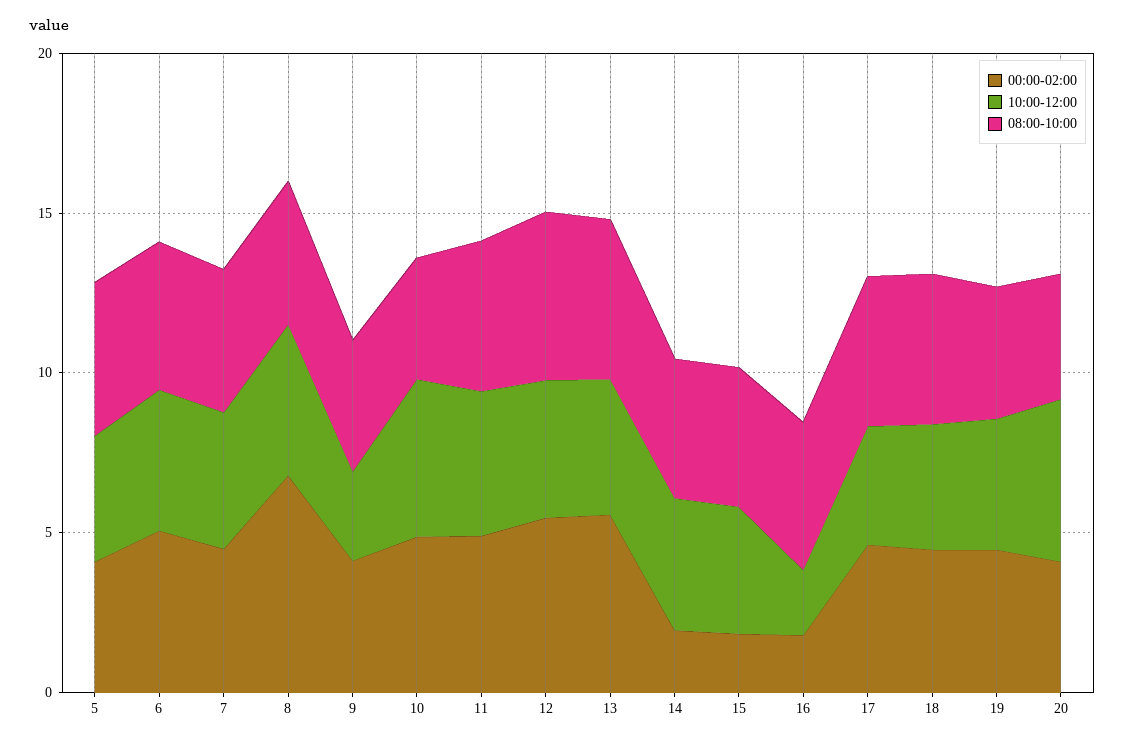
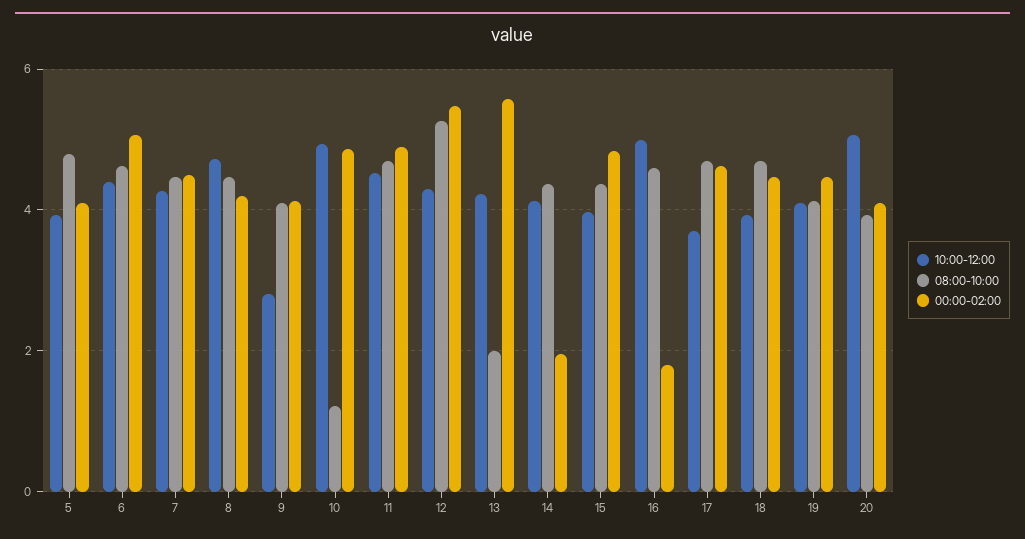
00:00-02:00, 8: 7 -> 4.2
08:00-10:00, 10: 4 -> 1.2
08:00-10:00, 13: 5 -> 2
00:00-02:00, 15: 2 -> 4.8
10:00-12:00, 16: 2 -> 5

